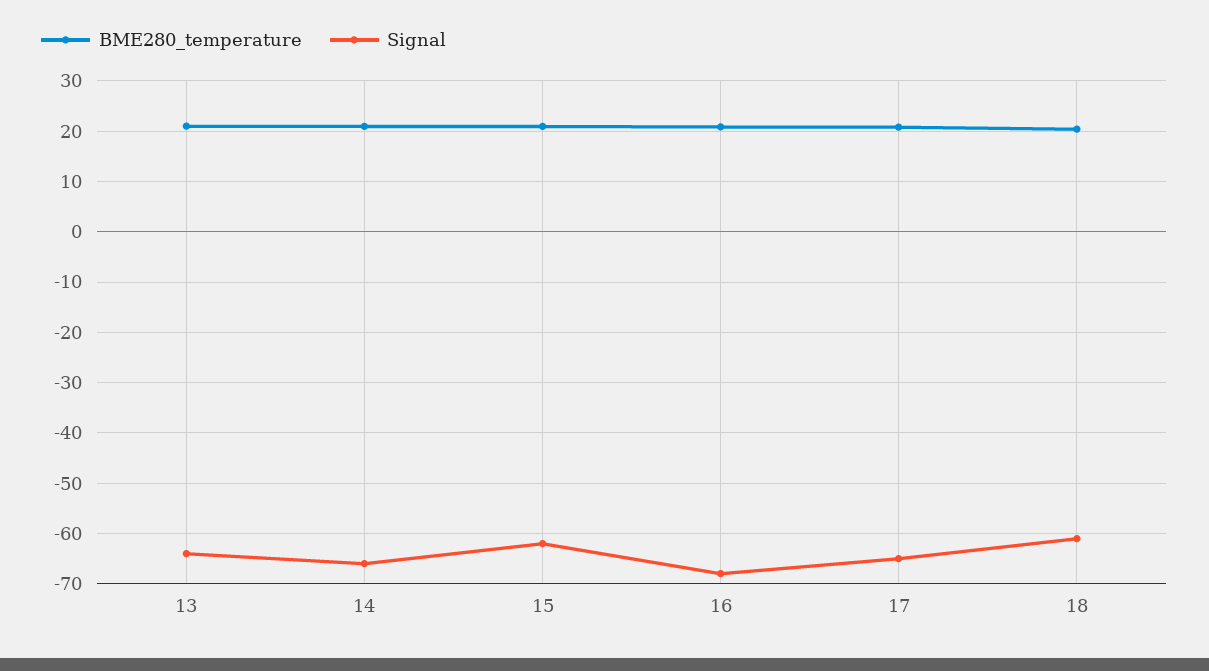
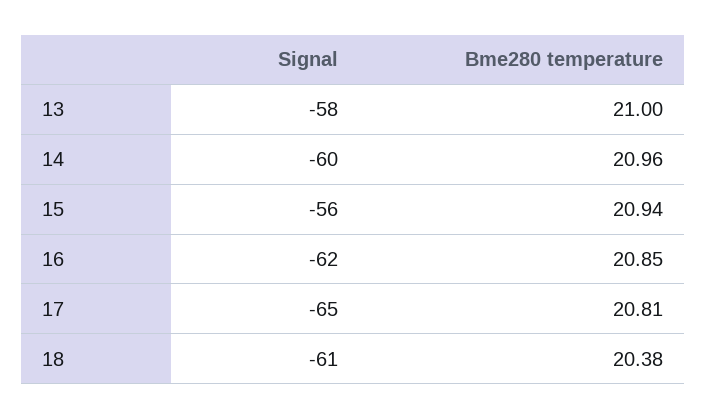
Signal, 13: -64 -> -58
Signal, 14: -66 -> -60
Signal, 15: -62 -> -56
Signal, 16: -68 -> -62

